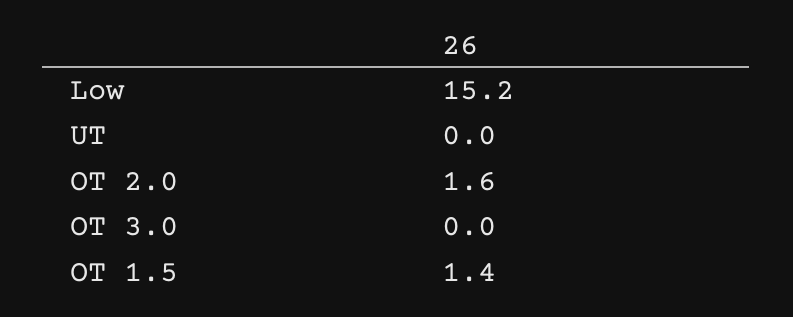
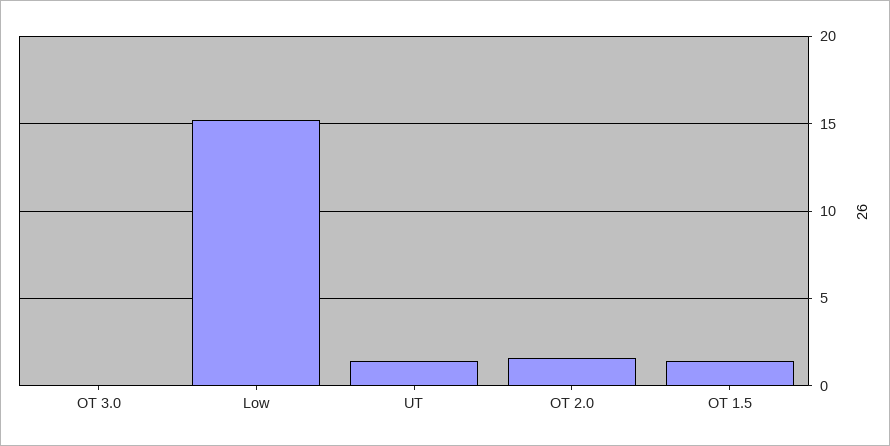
UT: 0 -> 1.5

